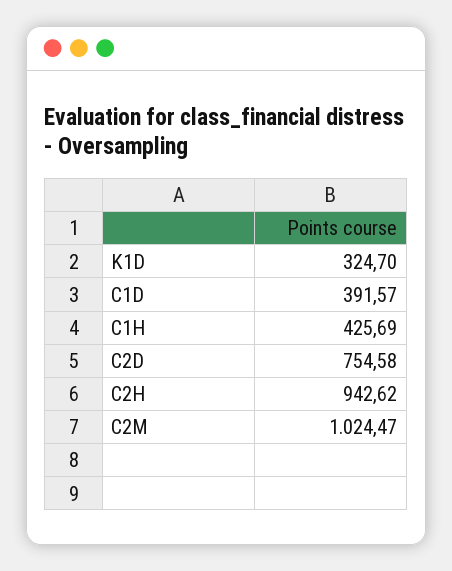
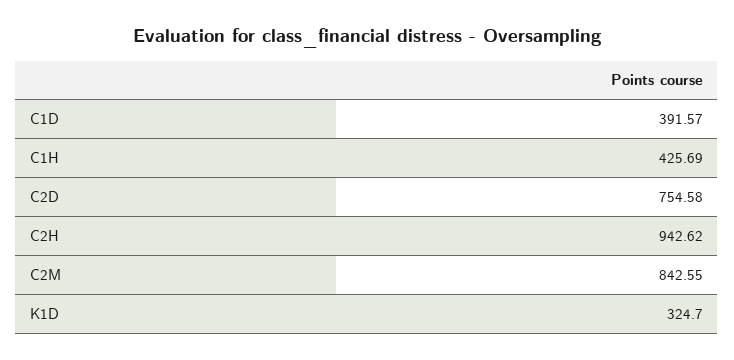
C2M: 1024.47 -> 842.55

